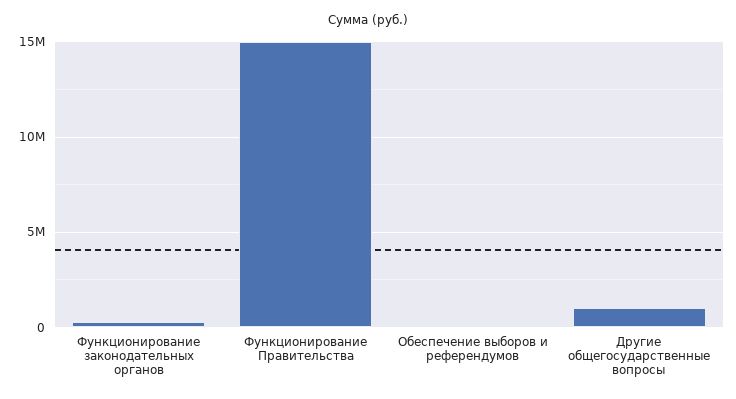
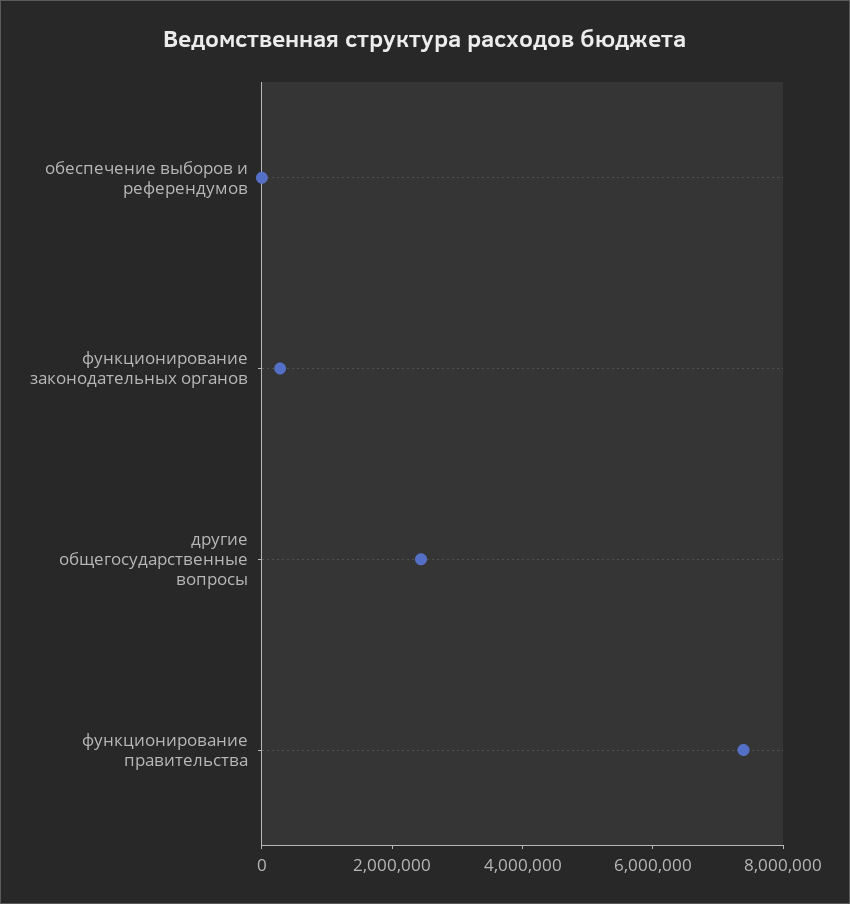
Функционирование Правительства: 15000000 -> 7500000
Другие общегосударственные вопросы: 1000000 -> 2500000

